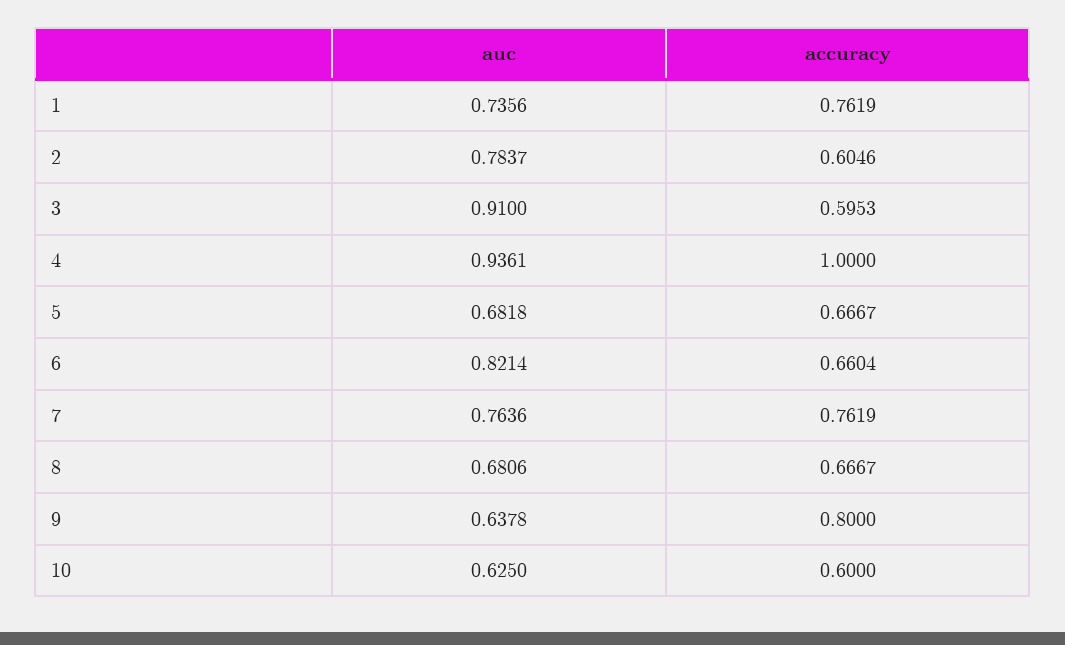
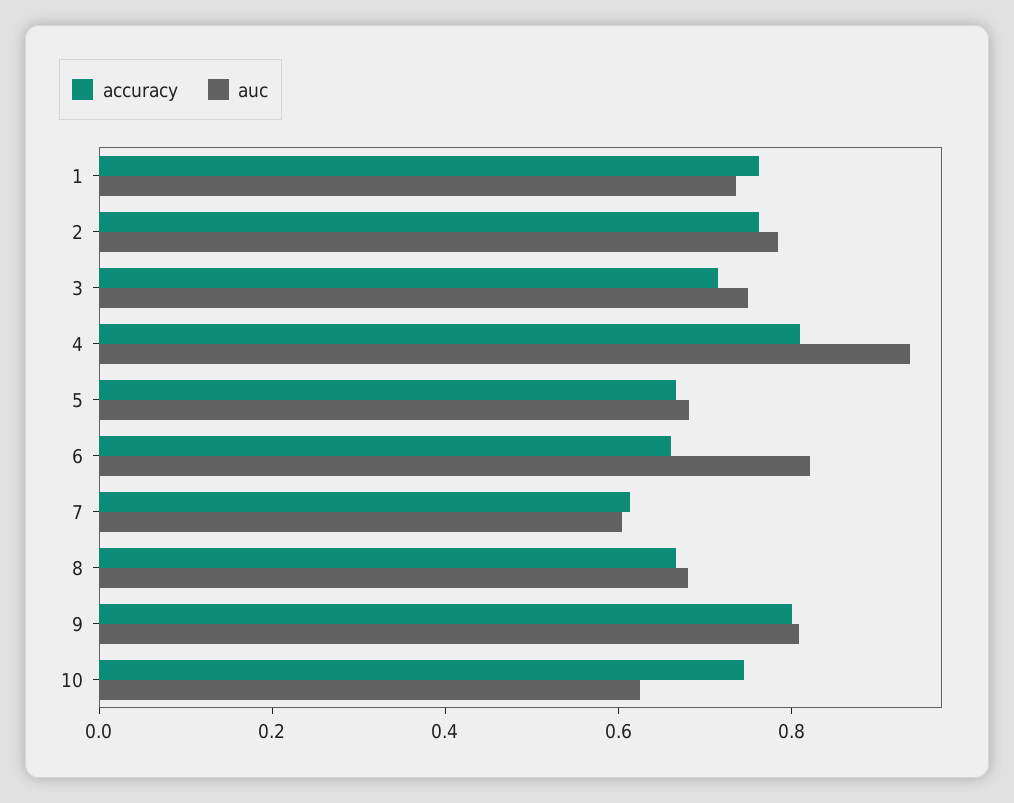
accuracy, 2: 0.6046 -> 0.75
auc, 3: 0.91 -> 0.75
accuracy, 3: 0.5953 -> 0.7
accuracy, 4: 1 -> 0.8
auc, 7: 0.7636 -> 0.6
accuracy, 7: 0.7619 -> 0.6
auc, 9: 0.6378 -> 0.8
accuracy, 10: 0.6 -> 0.75

